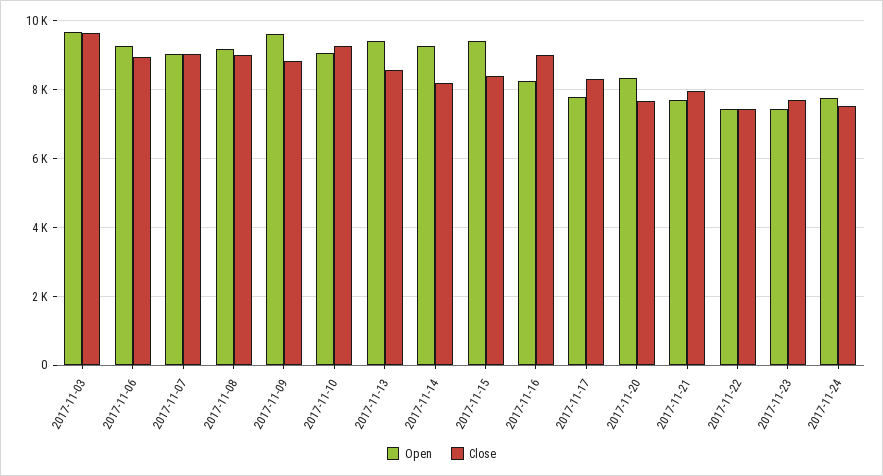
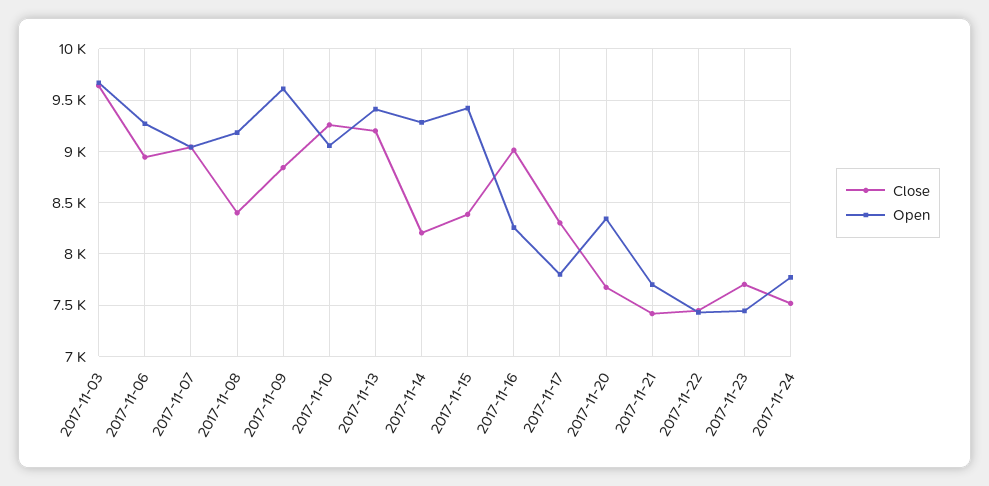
Close, 2017-11-08: 9000 -> 8400
Close, 2017-11-13: 8600 -> 9200
Close, 2017-11-21: 8000 -> 7400

